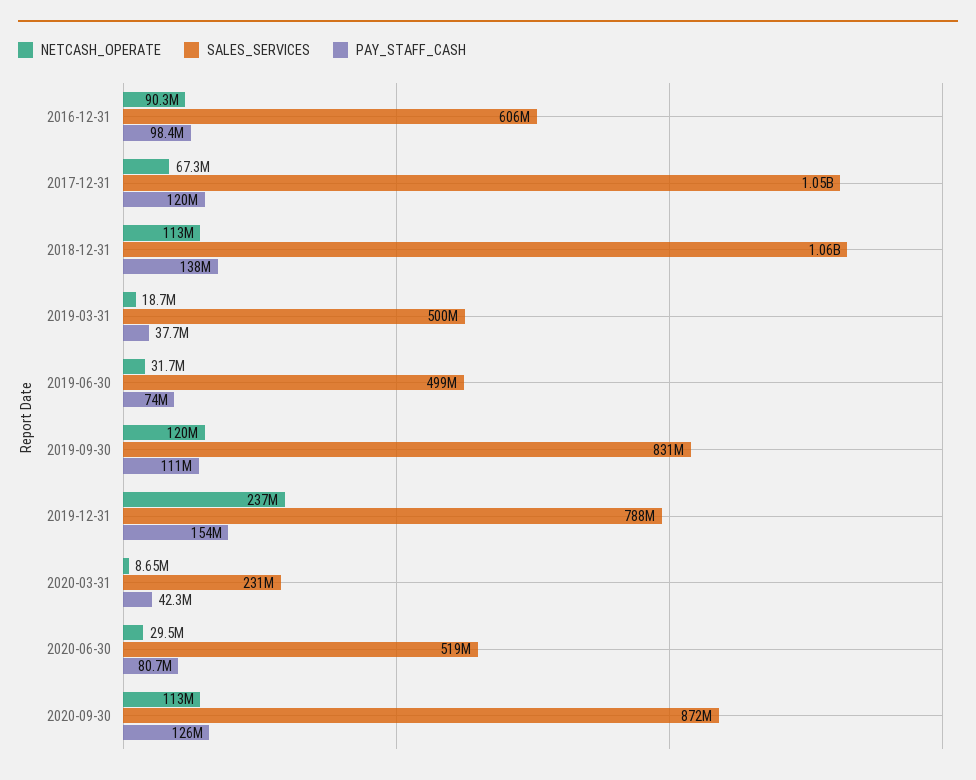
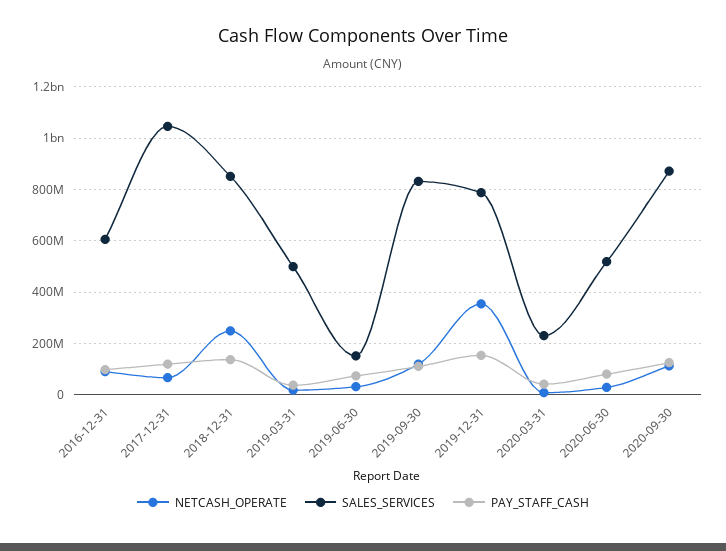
NETCASH_OPERATE, 2018-12-31: 113000000 -> 250000000
SALES_SERVICES, 2018-12-31: 1060000000 -> 850000000
SALES_SERVICES, 2019-06-30: 499000000 -> 150000000
NETCASH_OPERATE, 2019-12-31: 237000000 -> 350000000

